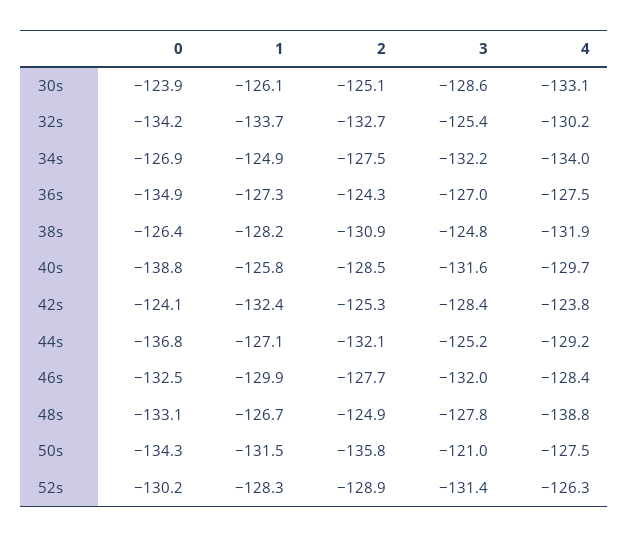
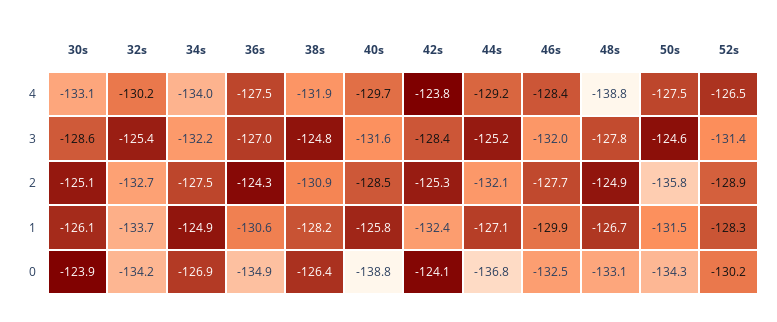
1, 36s: -127.3 -> -130.6
3, 50s: -121 -> -124.6
4, 52s: -126.3 -> -126.5

